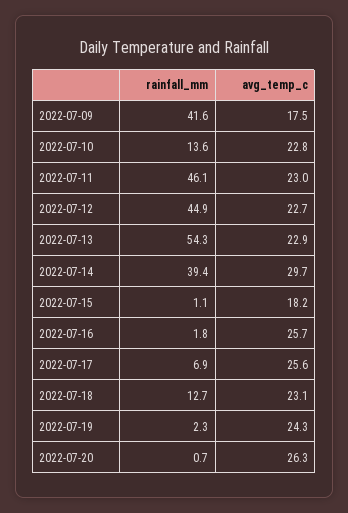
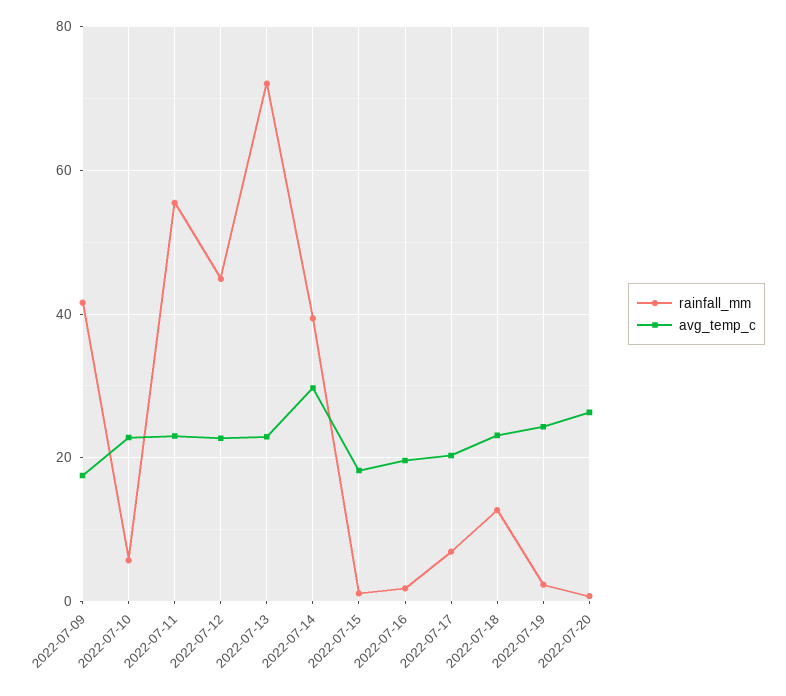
rainfall_mm, 2022-07-10: 13.6 -> 6
rainfall_mm, 2022-07-11: 46.1 -> 56
rainfall_mm, 2022-07-13: 54.3 -> 72
avg_temp_c, 2022-07-16: 25.7 -> 20
avg_temp_c, 2022-07-17: 25.6 -> 20

